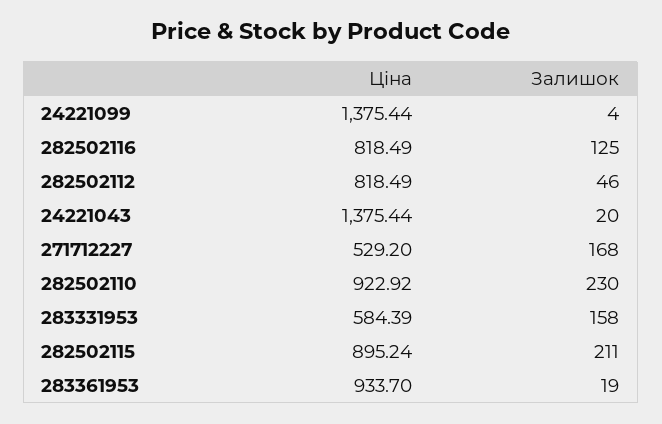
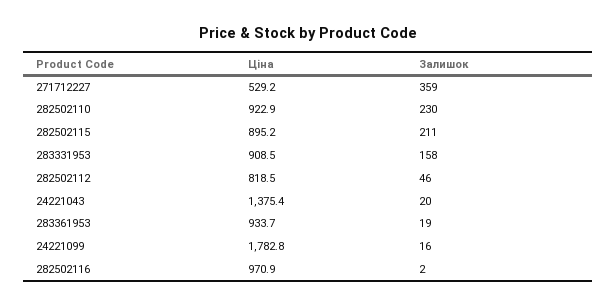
Ціна, 24221099: 1375.44 -> 1782.8
Залишок, 24221099: 4 -> 16
Ціна, 282502116: 818.49 -> 970.9
Залишок, 282502116: 125 -> 2
Залишок, 271712227: 168 -> 359
Ціна, 283331953: 584.39 -> 908.5

